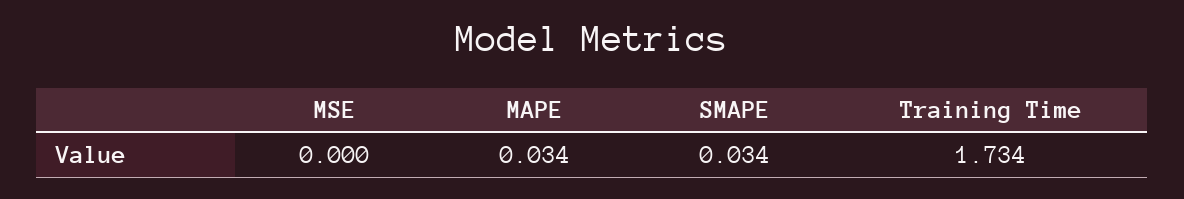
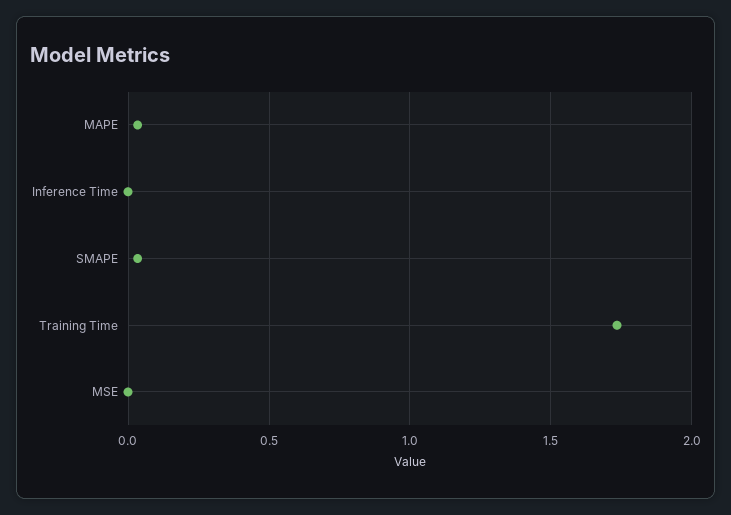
Inference Time: none -> 0

